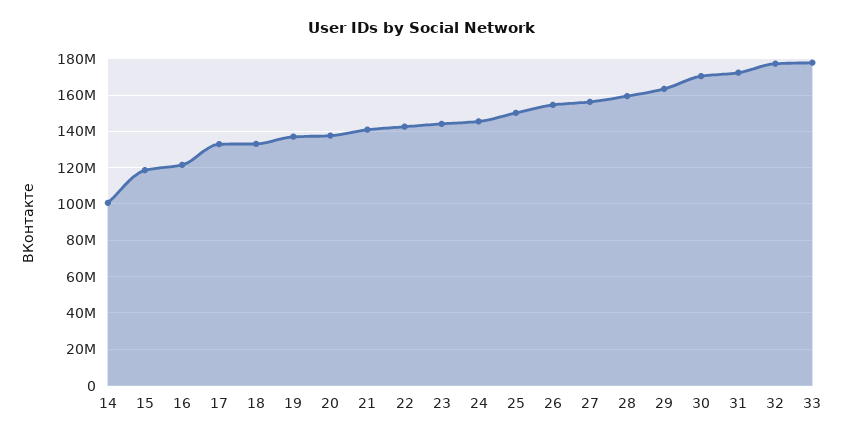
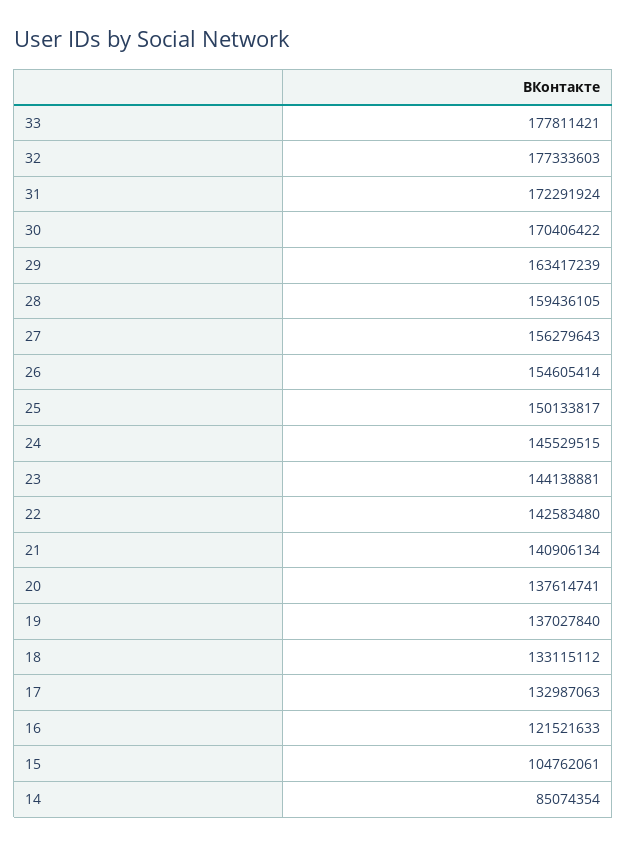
14: 100000000 -> 85074354
15: 120000000 -> 104762061

